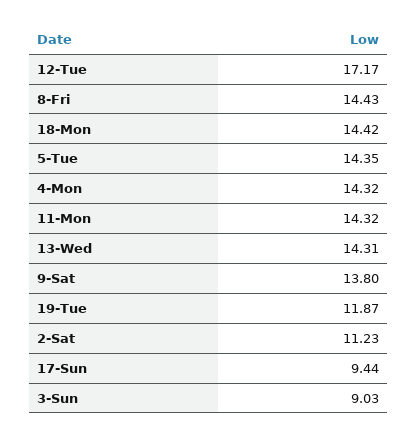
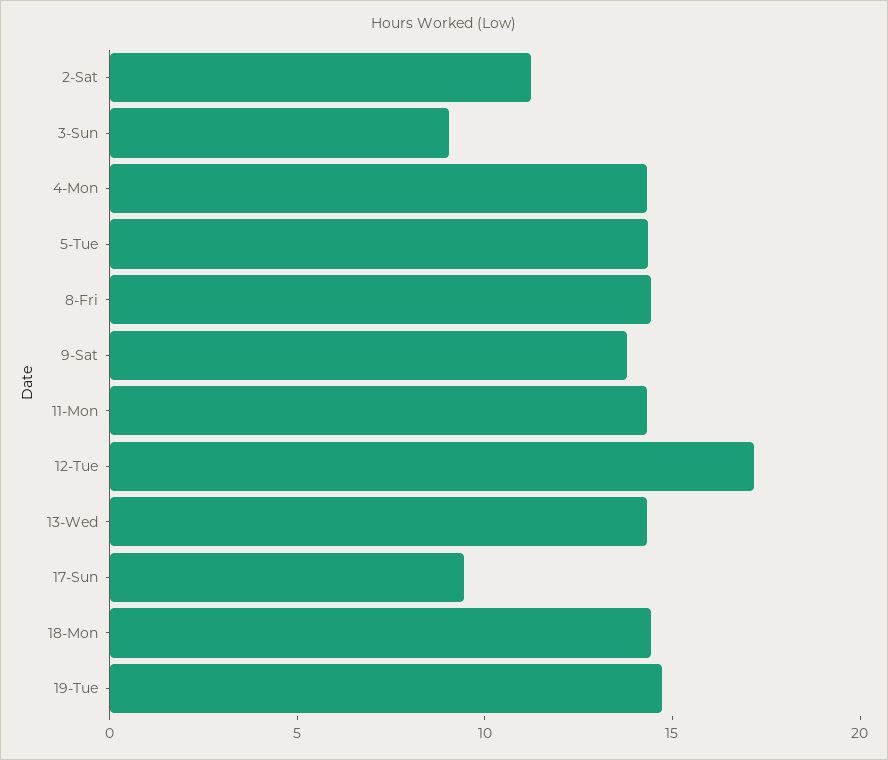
19-Tue: 11.87 -> 15

